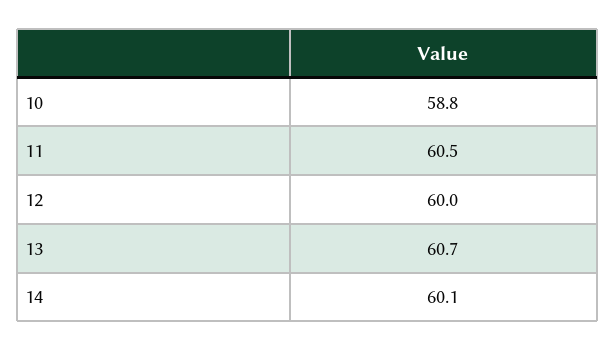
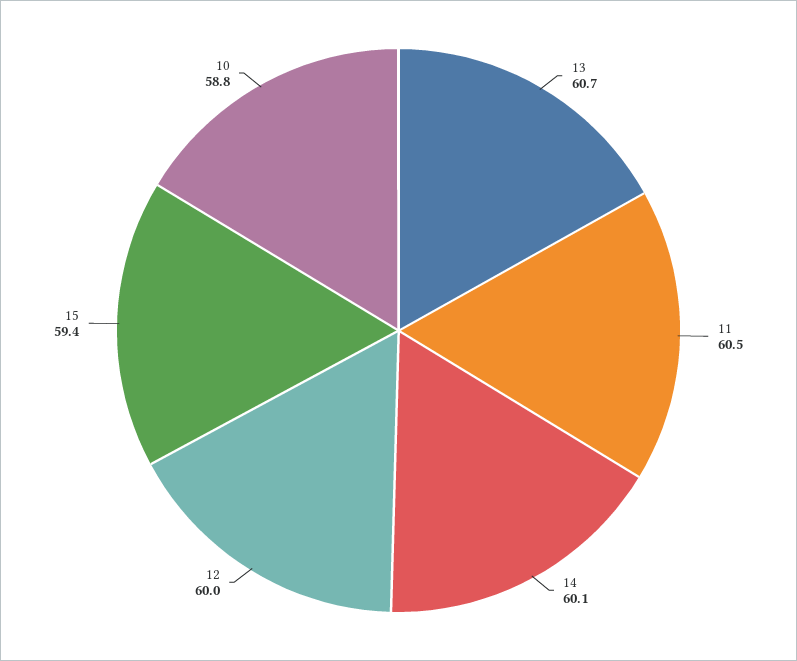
15: none -> 59.4

